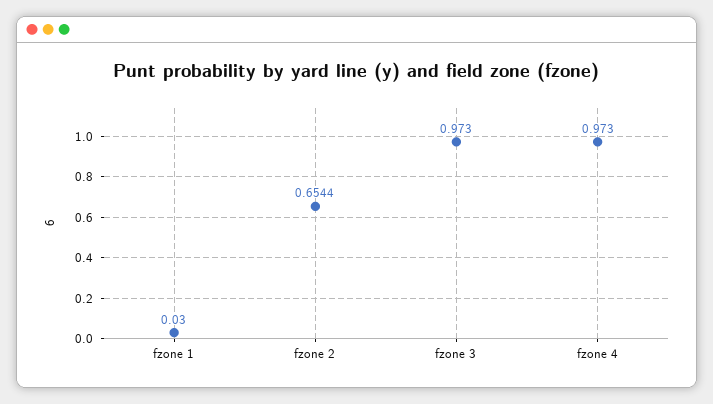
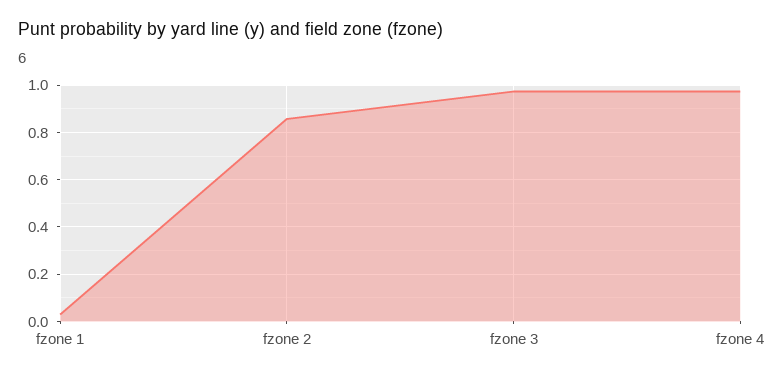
fzone 2: 0.6544 -> 0.85

